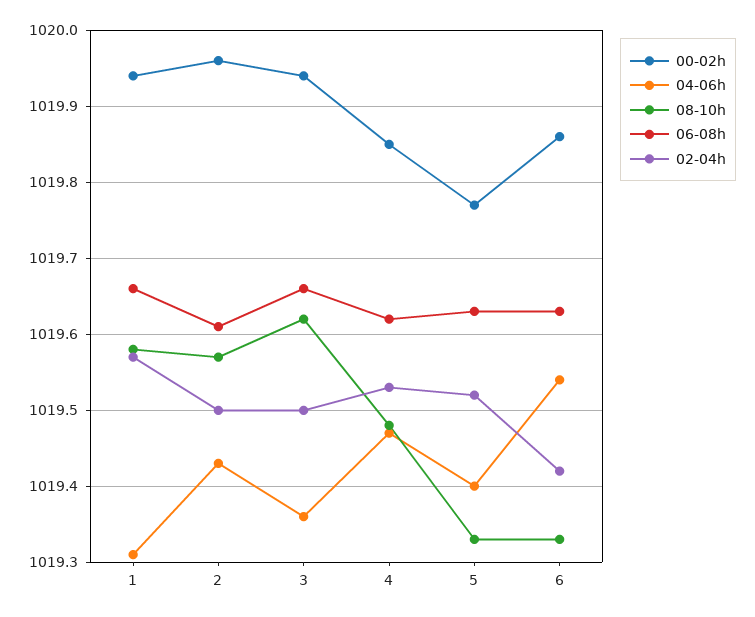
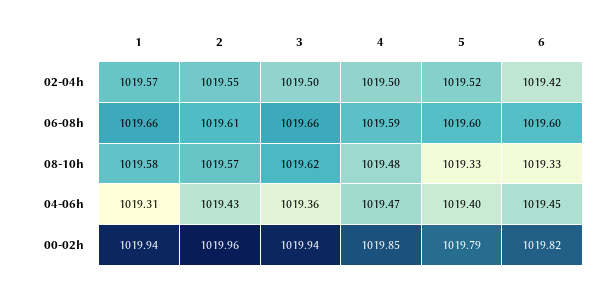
02-04h, 2: 1019.5 -> 1019.55
06-08h, 4: 1019.62 -> 1019.59
02-04h, 4: 1019.53 -> 1019.5
00-02h, 5: 1019.77 -> 1019.79
06-08h, 5: 1019.63 -> 1019.6
00-02h, 6: 1019.86 -> 1019.82
04-06h, 6: 1019.54 -> 1019.45
06-08h, 6: 1019.63 -> 1019.6

